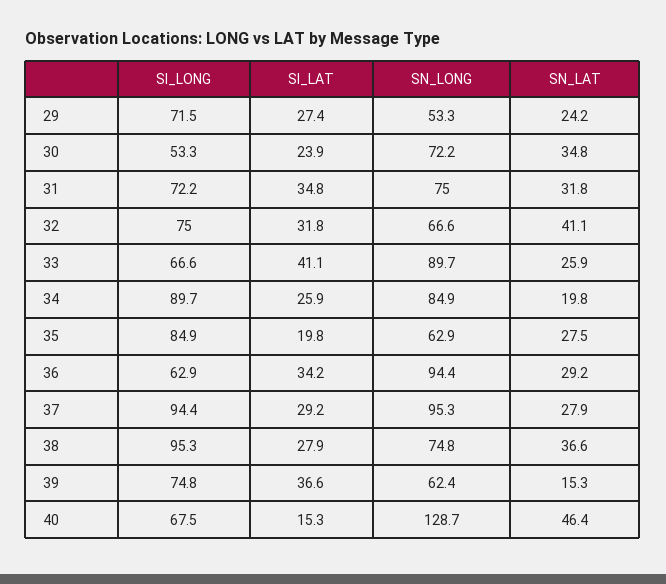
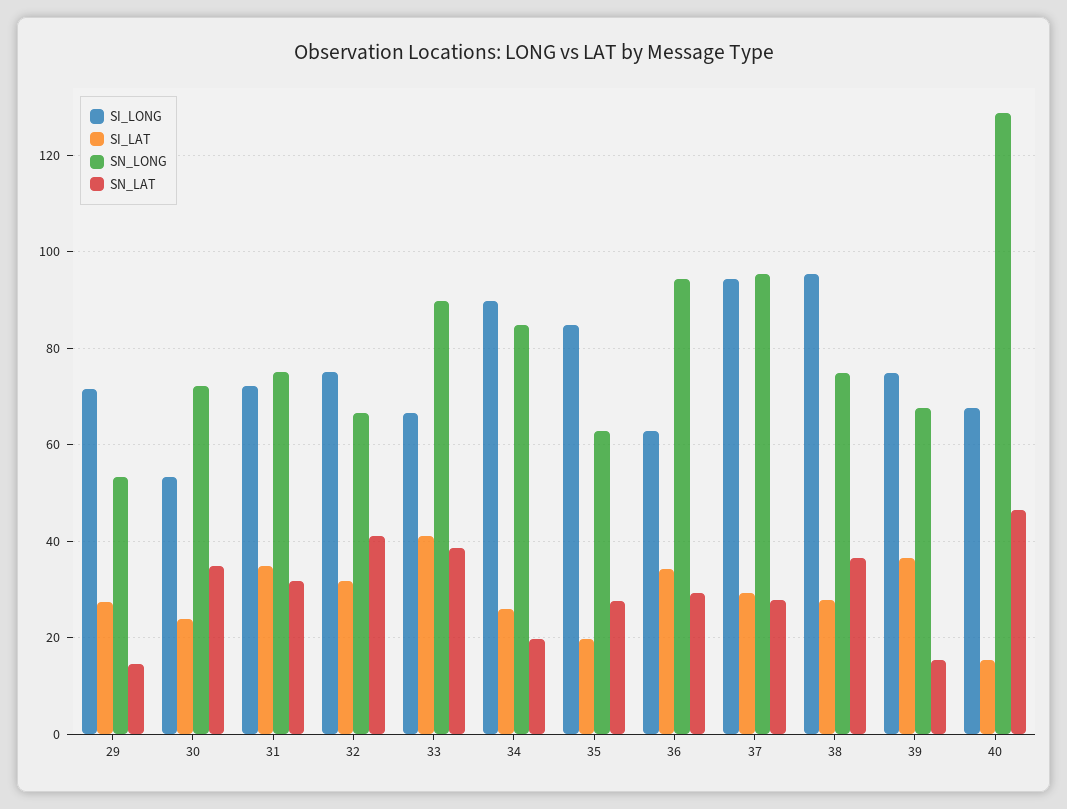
SN_LAT, 29: 24.2 -> 14
SN_LAT, 33: 25.9 -> 38
SN_LONG, 39: 62.4 -> 68

